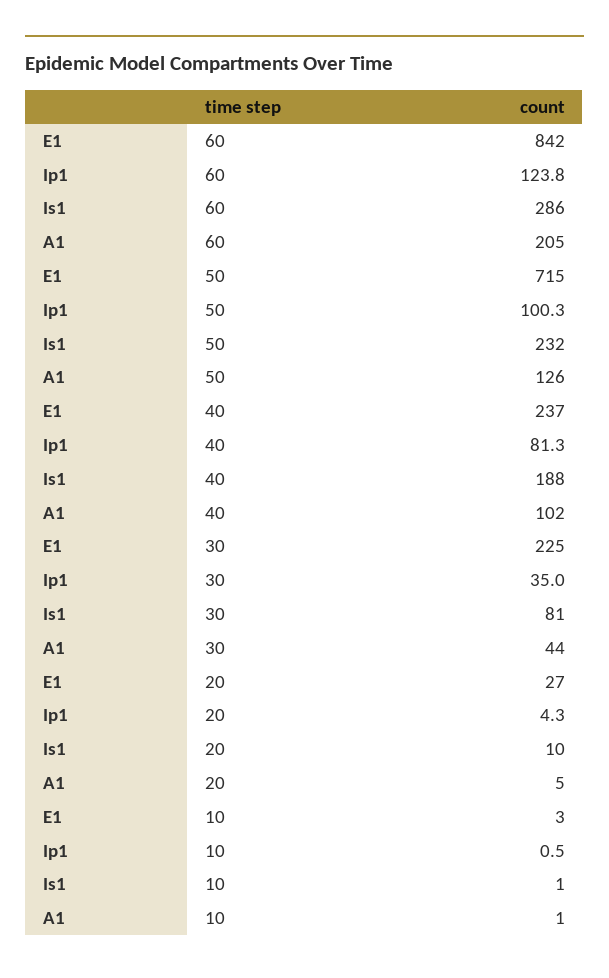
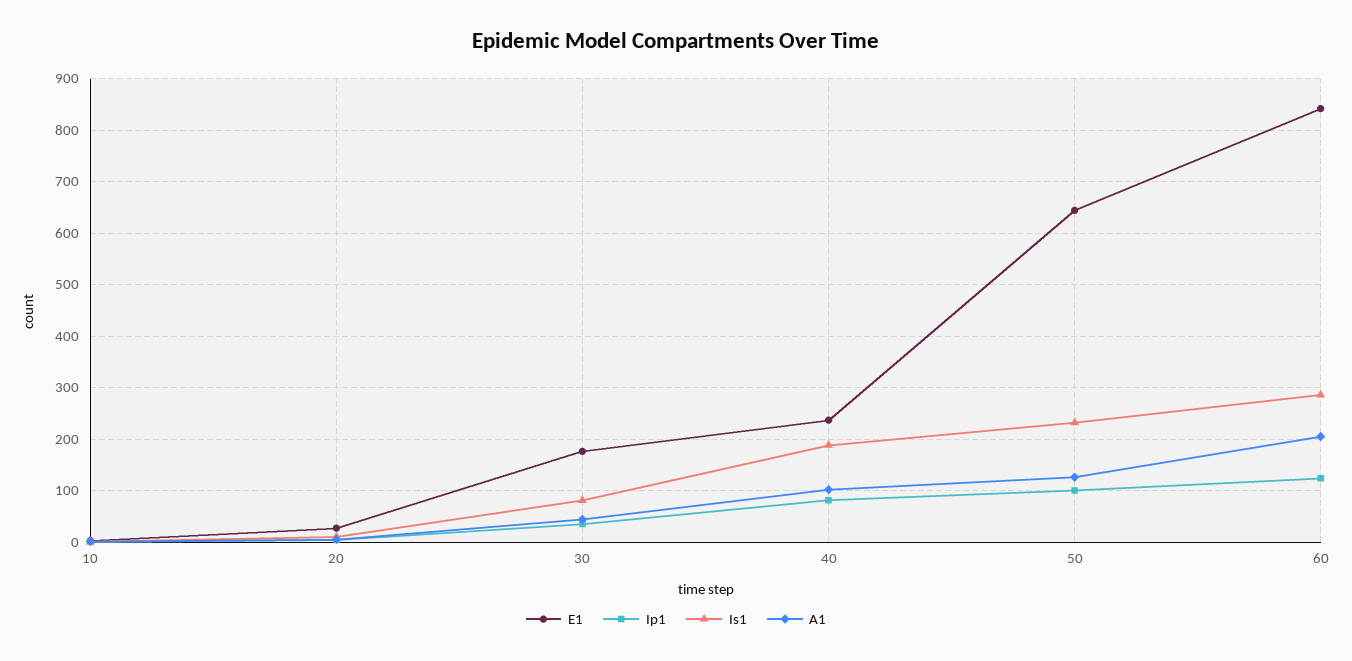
E1, 50: 715 -> 640
E1, 30: 225 -> 180

